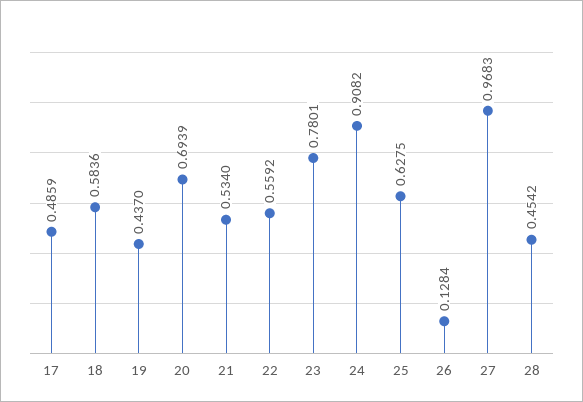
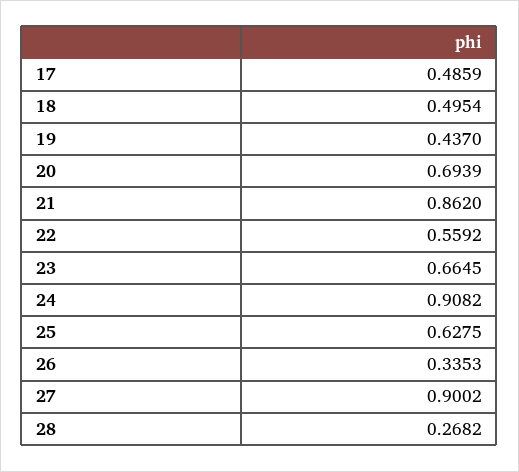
18: 0.5836 -> 0.4954
21: 0.534 -> 0.862
23: 0.7801 -> 0.6645
26: 0.1284 -> 0.3353
27: 0.9683 -> 0.9002
28: 0.4542 -> 0.2682

